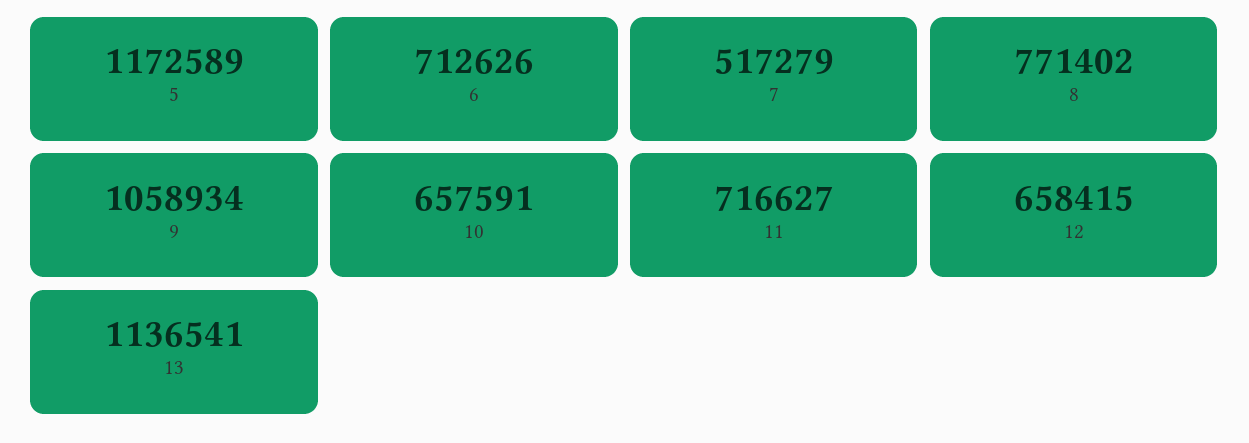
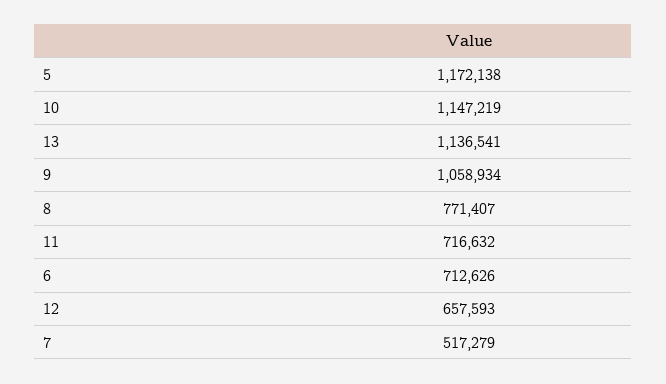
5: 1172589 -> 1172138
8: 771402 -> 771407
10: 657591 -> 1147219
11: 716627 -> 716632
12: 658415 -> 657593

